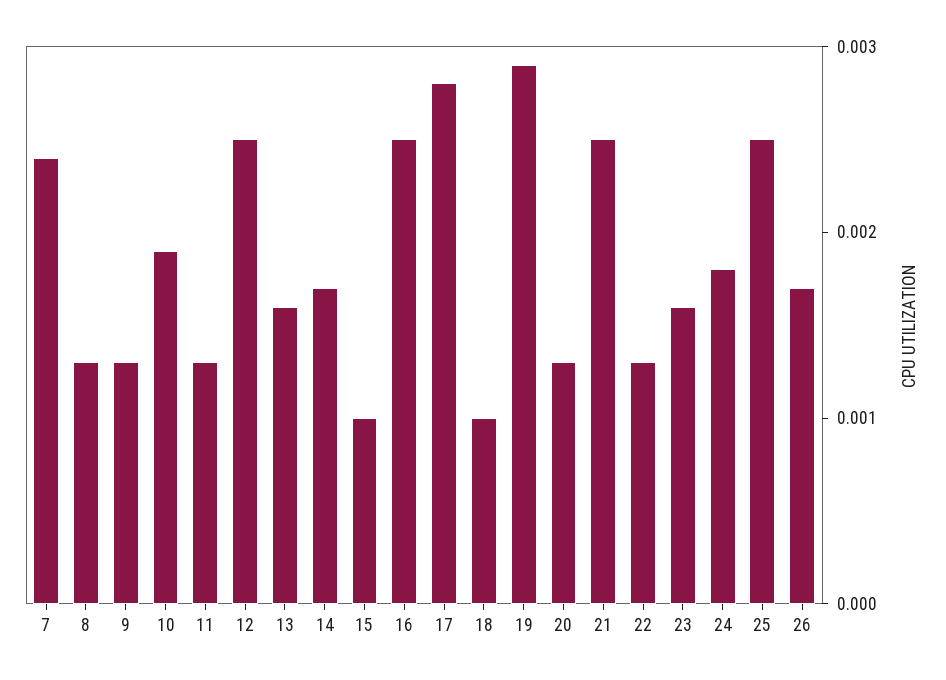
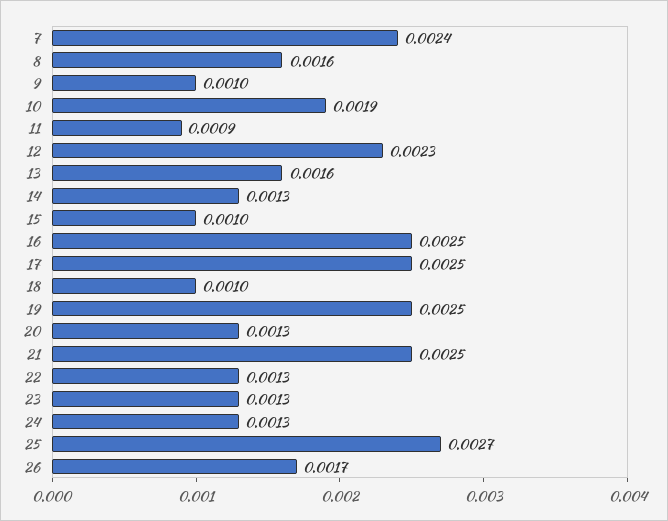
8: 0.0013 -> 0.0016
9: 0.0013 -> 0.001
11: 0.0013 -> 0.0009
12: 0.0025 -> 0.0023
14: 0.0017 -> 0.0013
17: 0.0028 -> 0.0025
19: 0.0029 -> 0.0025
23: 0.0016 -> 0.0013
24: 0.0018 -> 0.0013
25: 0.0025 -> 0.0027

